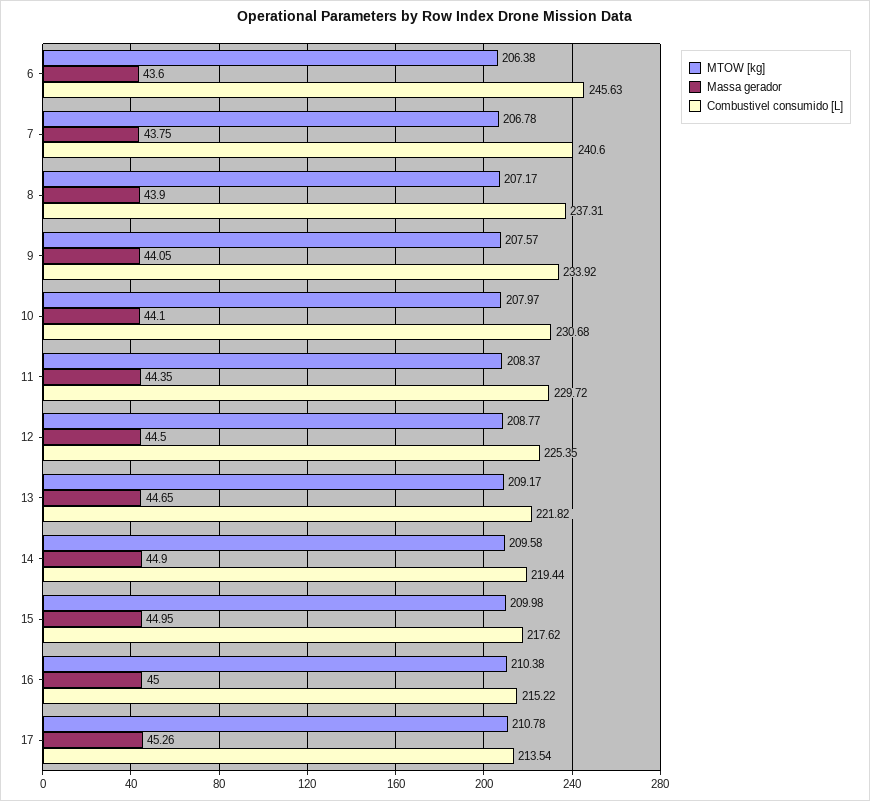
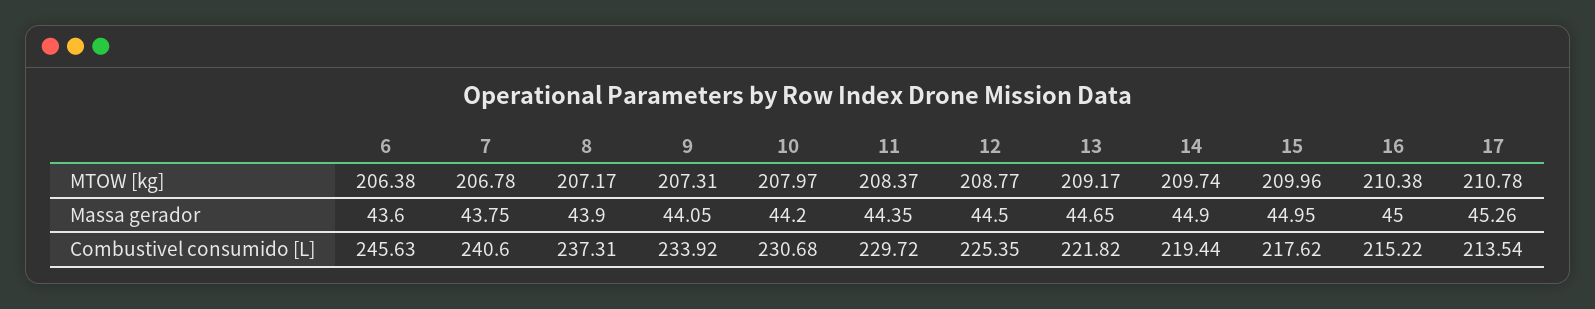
MTOW [kg], 9: 207.57 -> 207.31
Massa gerador, 10: 44.1 -> 44.2
MTOW [kg], 14: 209.58 -> 209.74
MTOW [kg], 15: 209.98 -> 209.96

